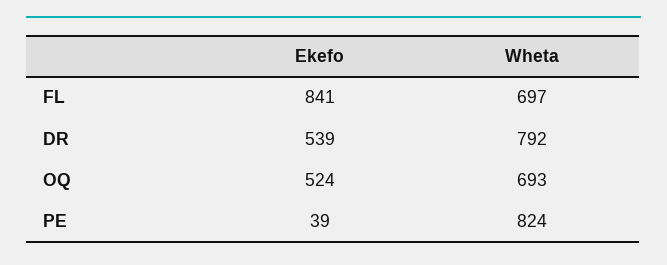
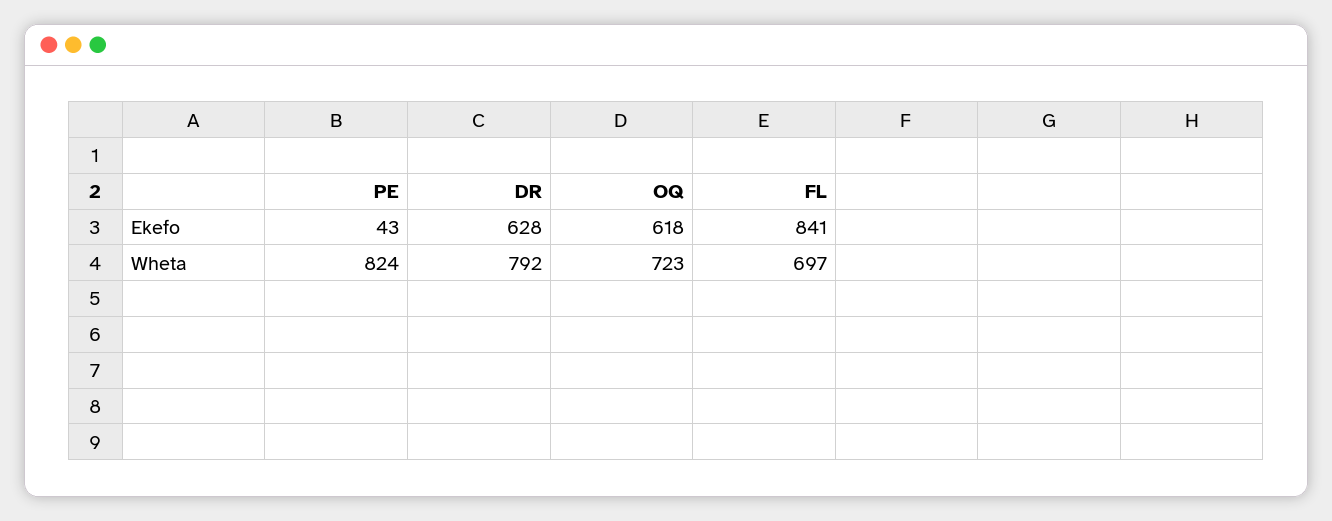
Ekefo, DR: 539 -> 628
Ekefo, OQ: 524 -> 618
Wheta, OQ: 693 -> 723
Ekefo, PE: 39 -> 43

